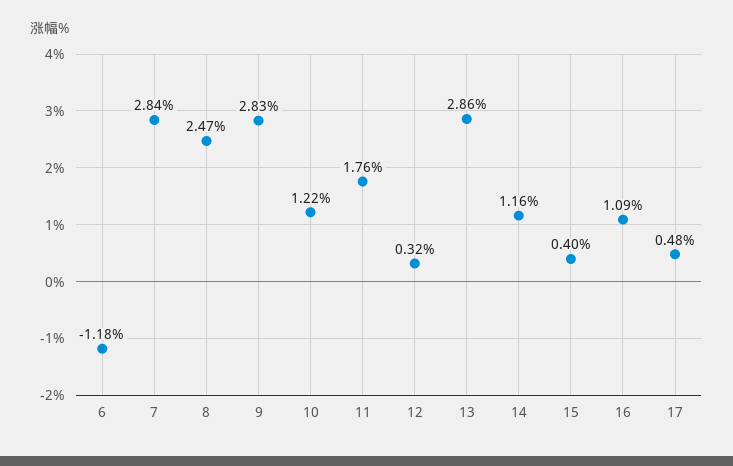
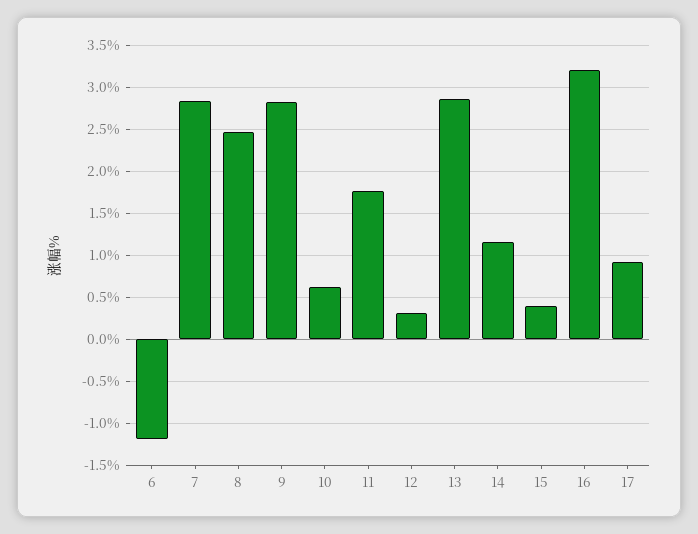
10: 1.22 -> 0.6
16: 1.09 -> 3.2
17: 0.48 -> 0.9

